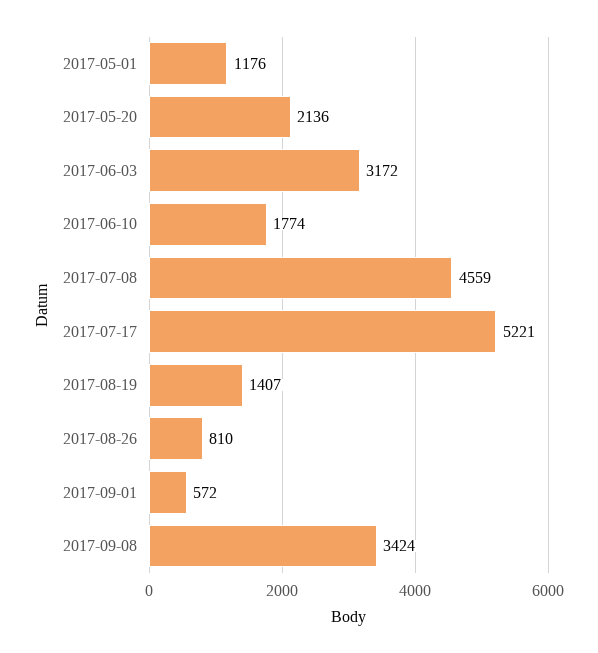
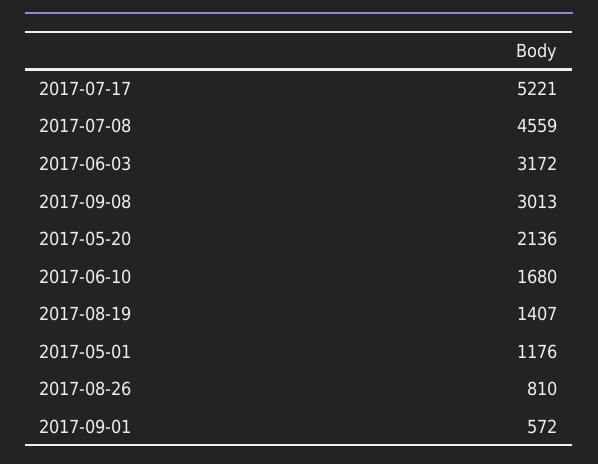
2017-06-10: 1774 -> 1680
2017-09-08: 3424 -> 3013

